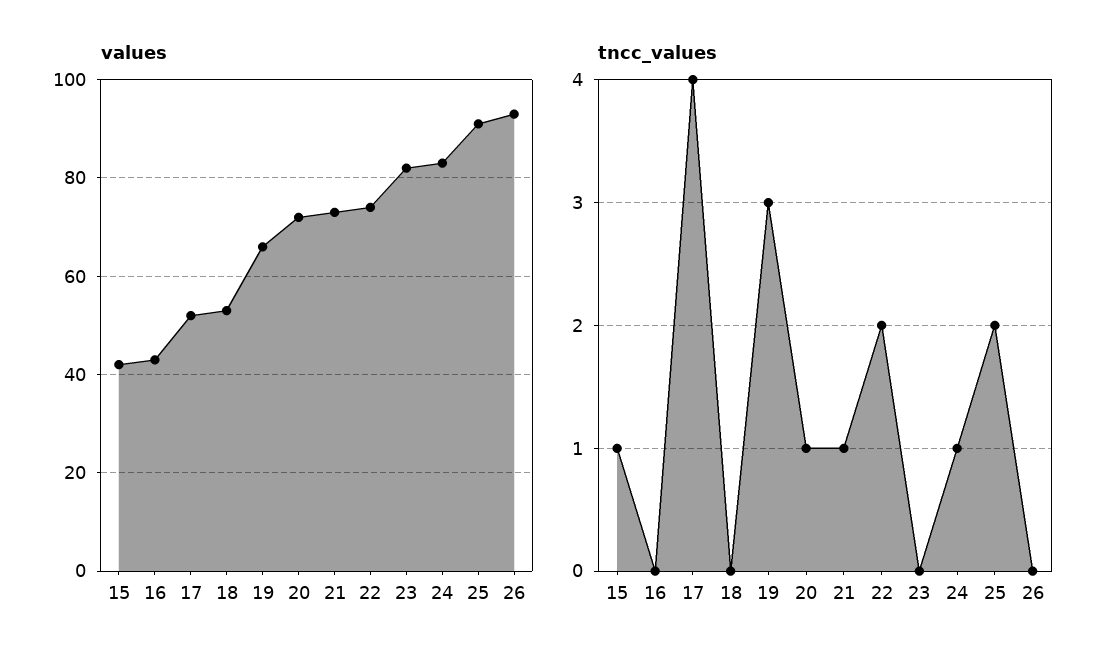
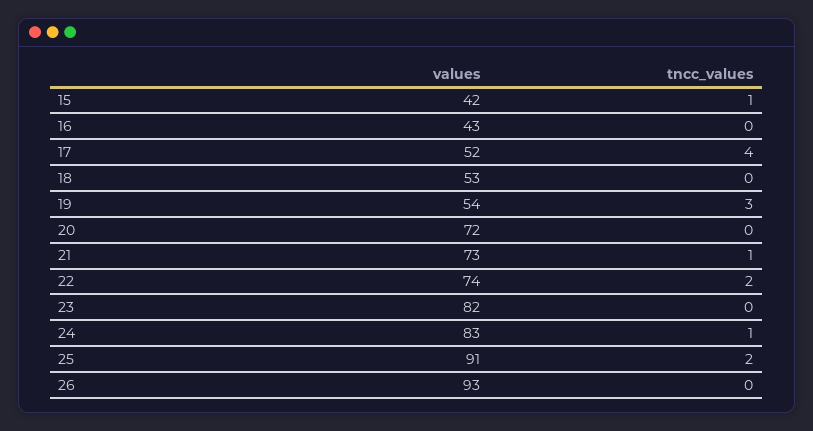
values, 19: 65 -> 54
tncc_values, 20: 1 -> 0

